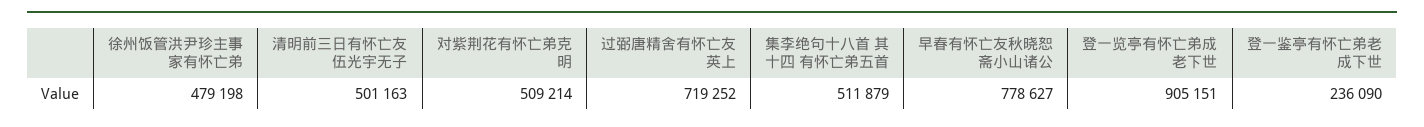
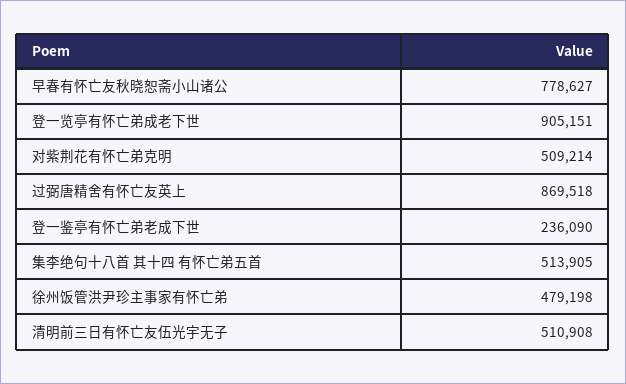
清明前三日有怀亡友伍光宇无子: 501163 -> 510908
过弼唐精舍有怀亡友英上: 719252 -> 869518
集李绝句十八首 其十四 有怀亡弟五首: 511879 -> 513905

